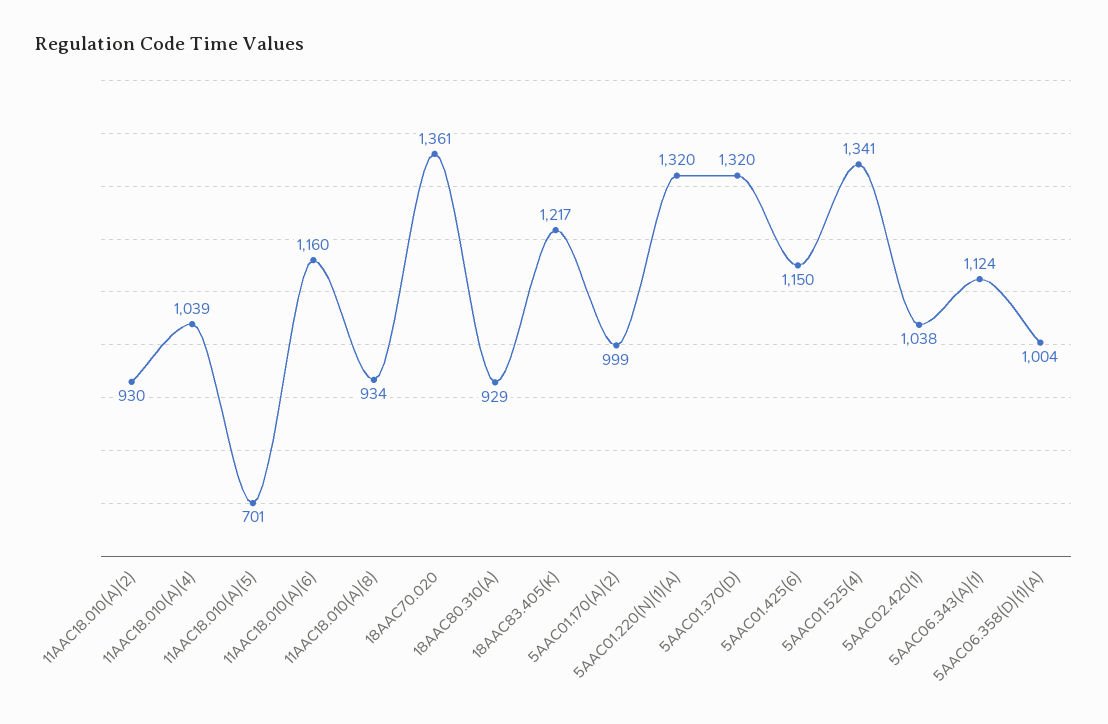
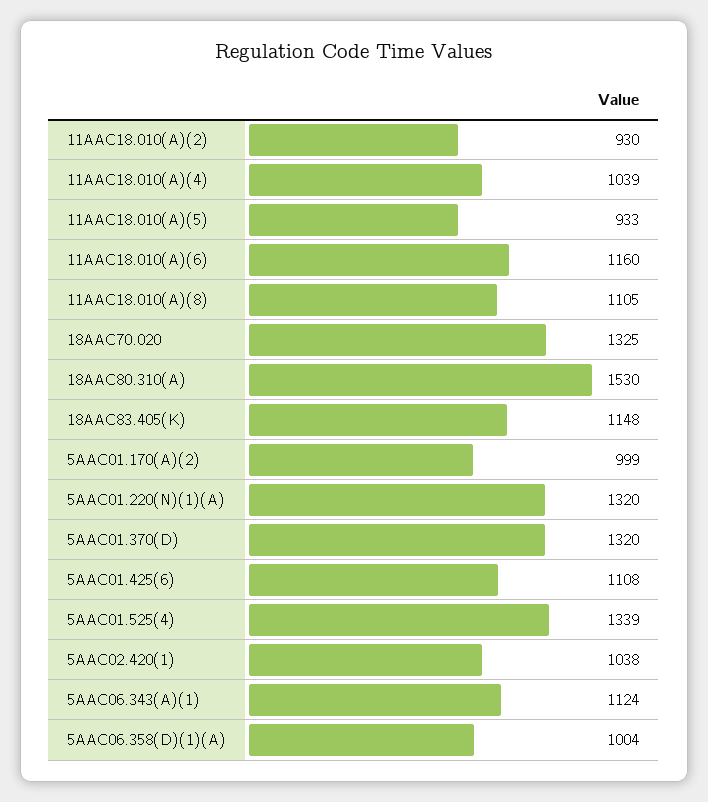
11AAC18.010(A)(5): 701 -> 933
11AAC18.010(A)(8): 934 -> 1105
18AAC70.020: 1361 -> 1325
18AAC80.310(A): 929 -> 1530
18AAC83.405(K): 1217 -> 1148
5AAC01.425(6): 1150 -> 1108
5AAC01.525(4): 1341 -> 1339

